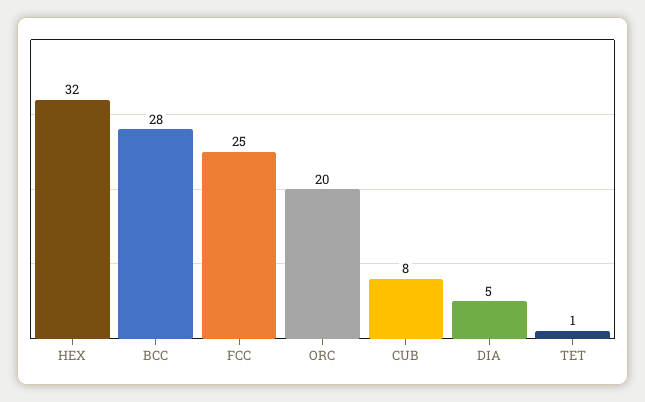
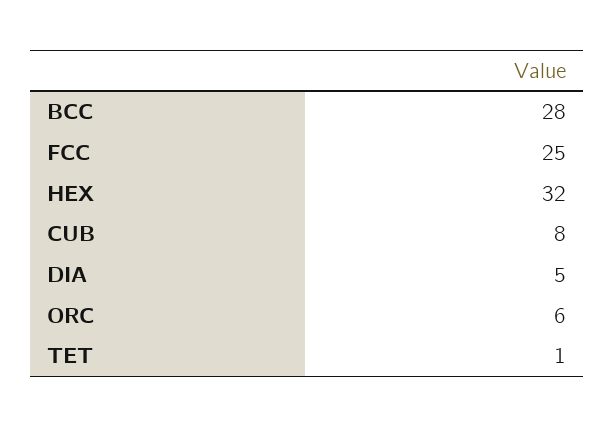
ORC: 20 -> 6

